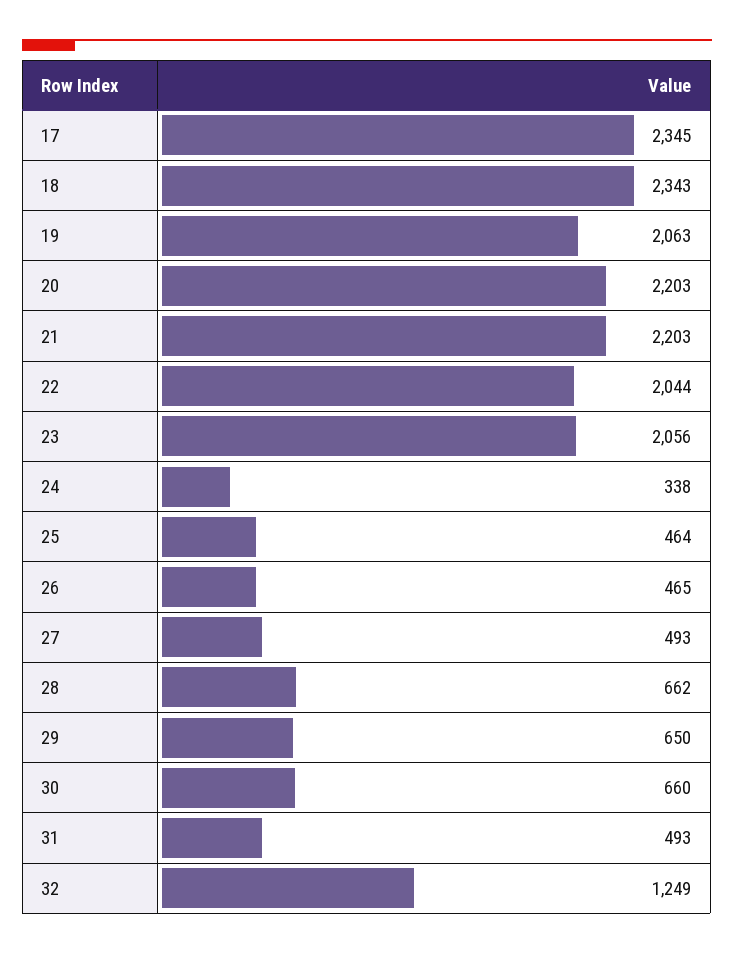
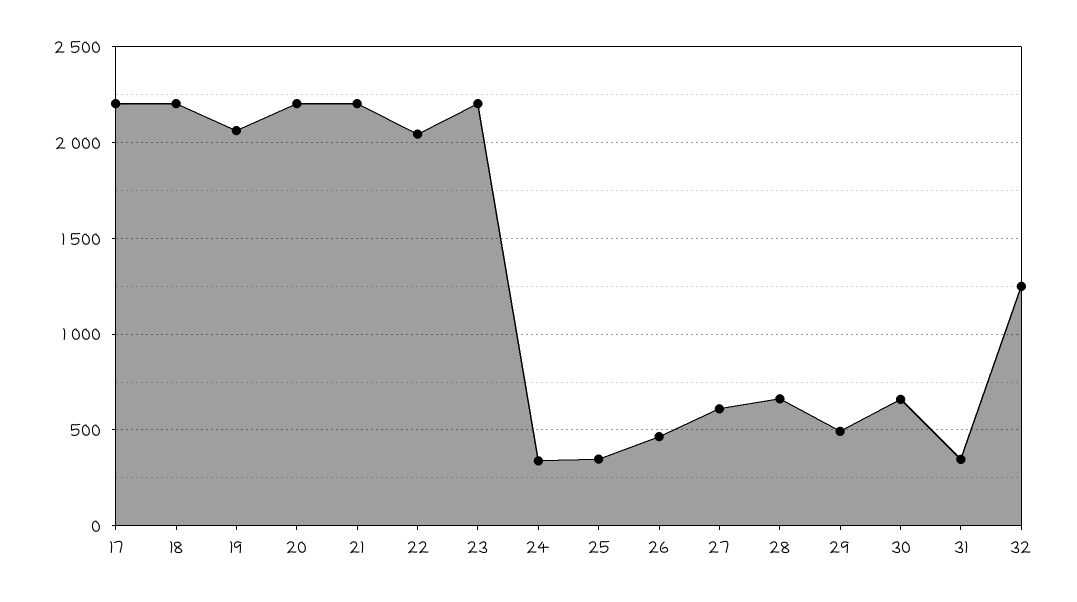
17: 2345 -> 2200
18: 2343 -> 2200
23: 2056 -> 2200
25: 464 -> 350
27: 493 -> 600
29: 650 -> 500
31: 493 -> 350

